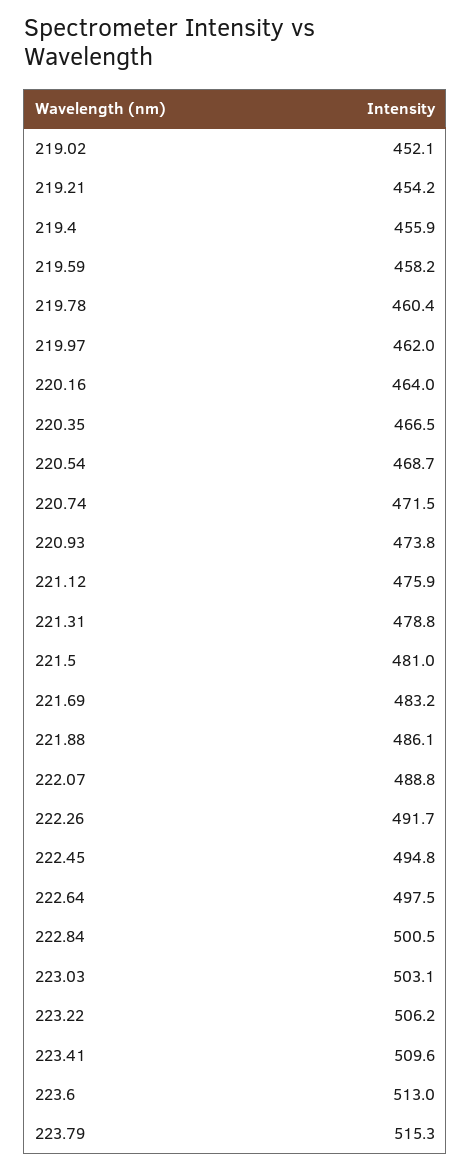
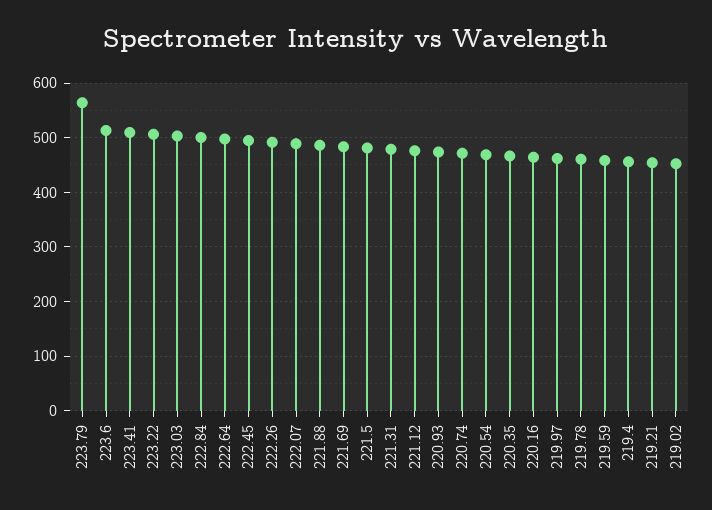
223.79: 515.3 -> 560

